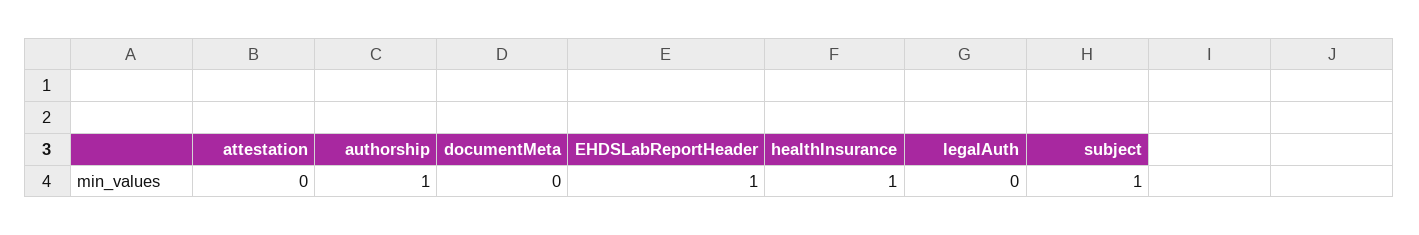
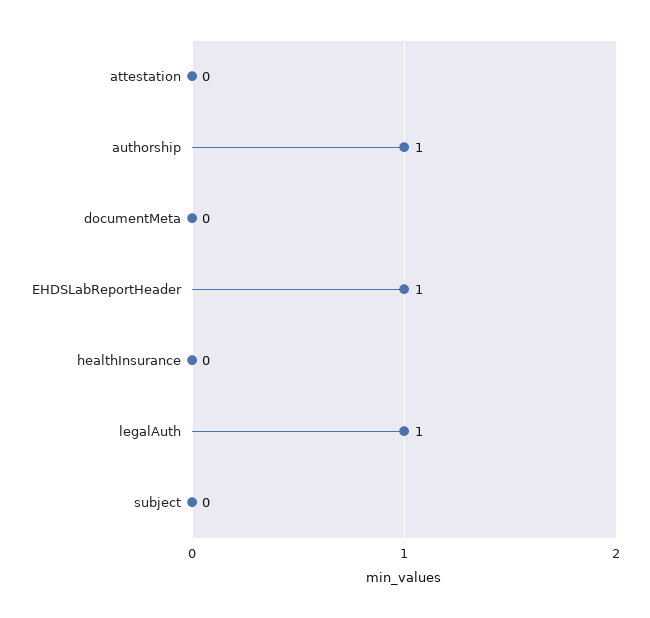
healthInsurance: 1 -> 0
legalAuth: 0 -> 1
subject: 1 -> 0

